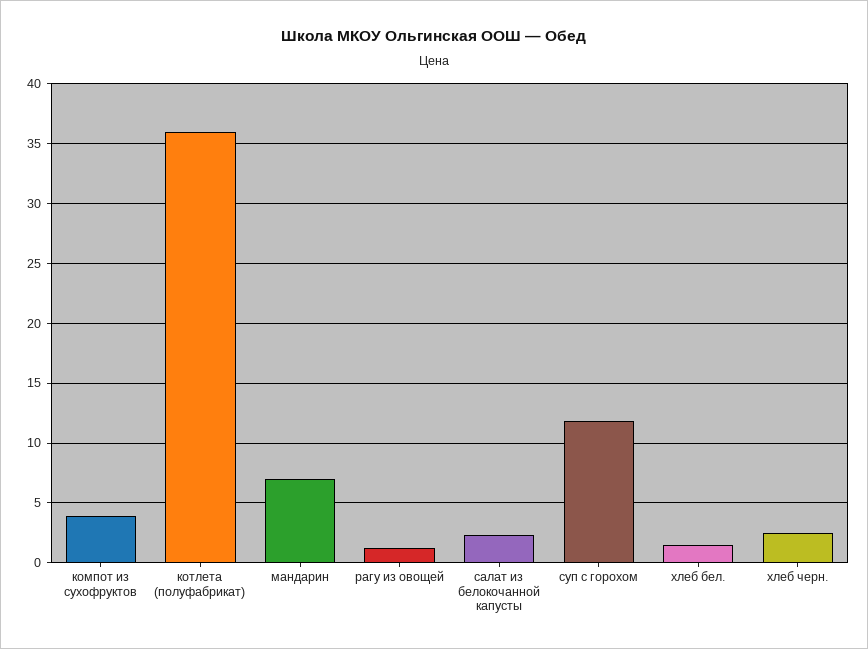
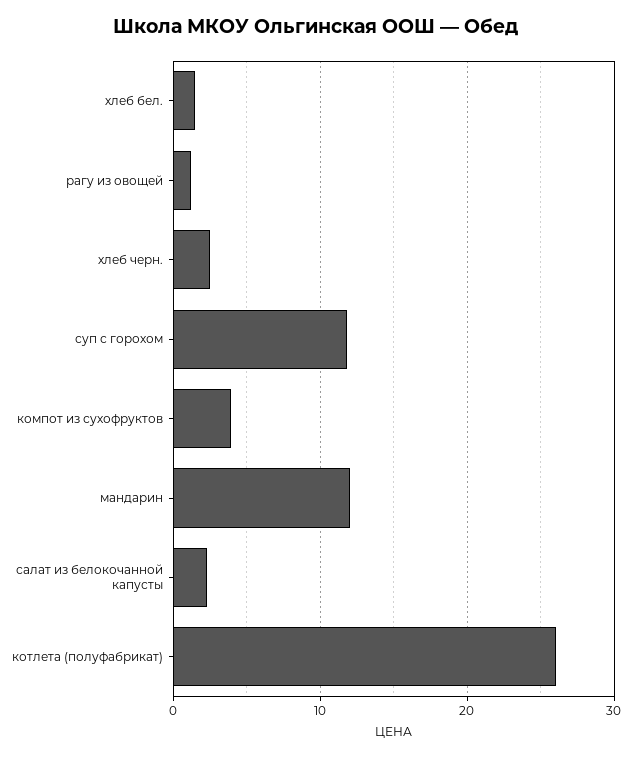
котлета (полуфабрикат): 36 -> 26
мандарин: 7 -> 12

